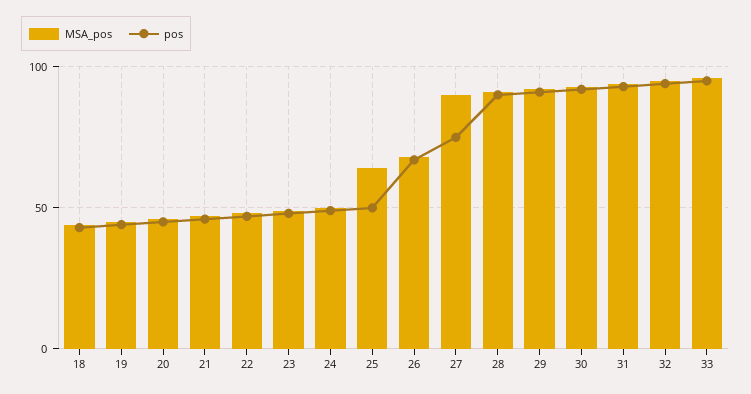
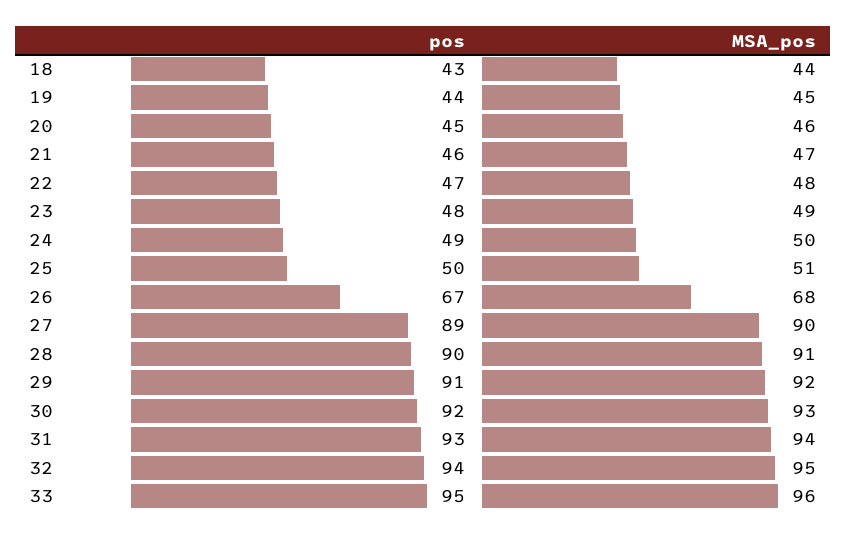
MSA_pos, 25: 65 -> 51
pos, 27: 75 -> 89

